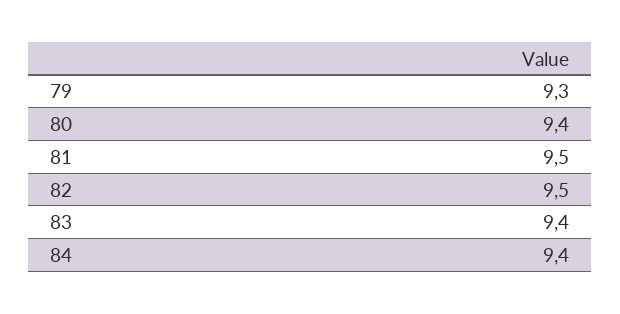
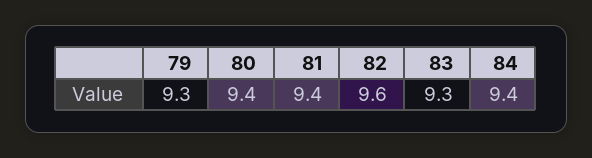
81: 9.5 -> 9.4
82: 9.5 -> 9.6
83: 9.4 -> 9.3

